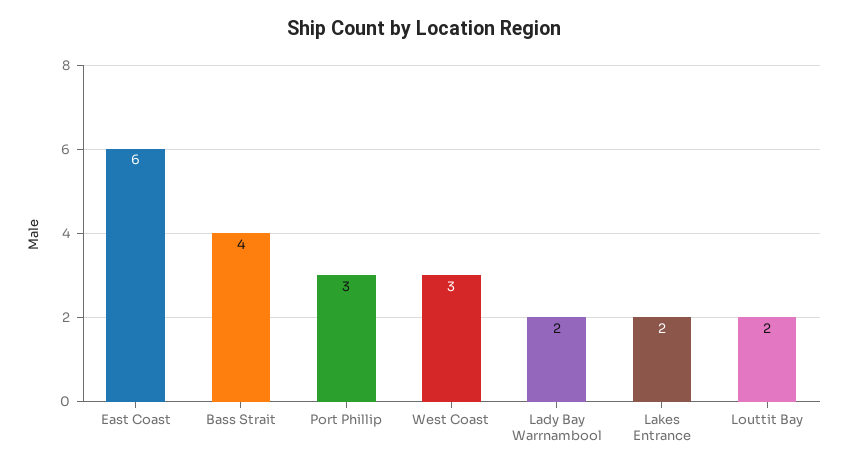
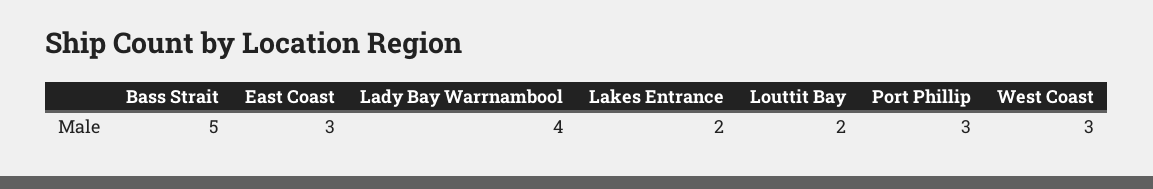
East Coast: 6 -> 3
Bass Strait: 4 -> 5
Lady Bay Warrnambool: 2 -> 4

